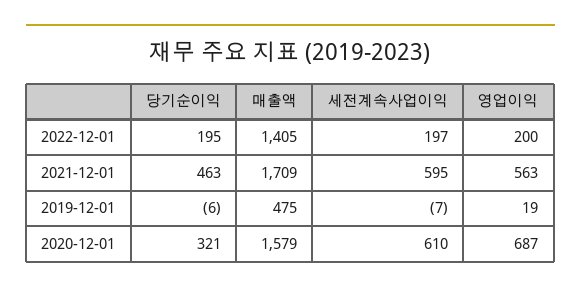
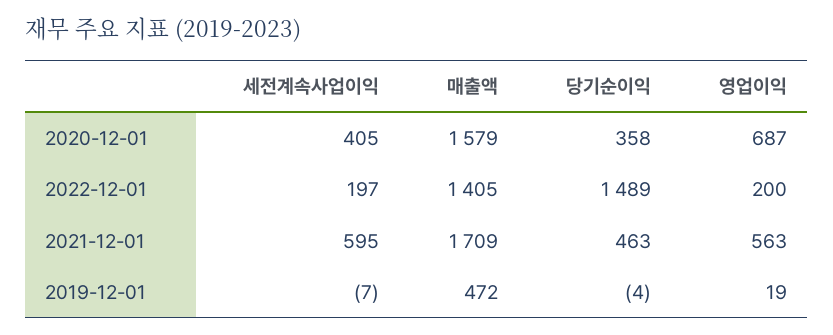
당기순이익, 2022-12-01: 195 -> 1489
당기순이익, 2019-12-01: -6 -> -4
매출액, 2019-12-01: 475 -> 472
당기순이익, 2020-12-01: 321 -> 358
세전계속사업이익, 2020-12-01: 610 -> 405

